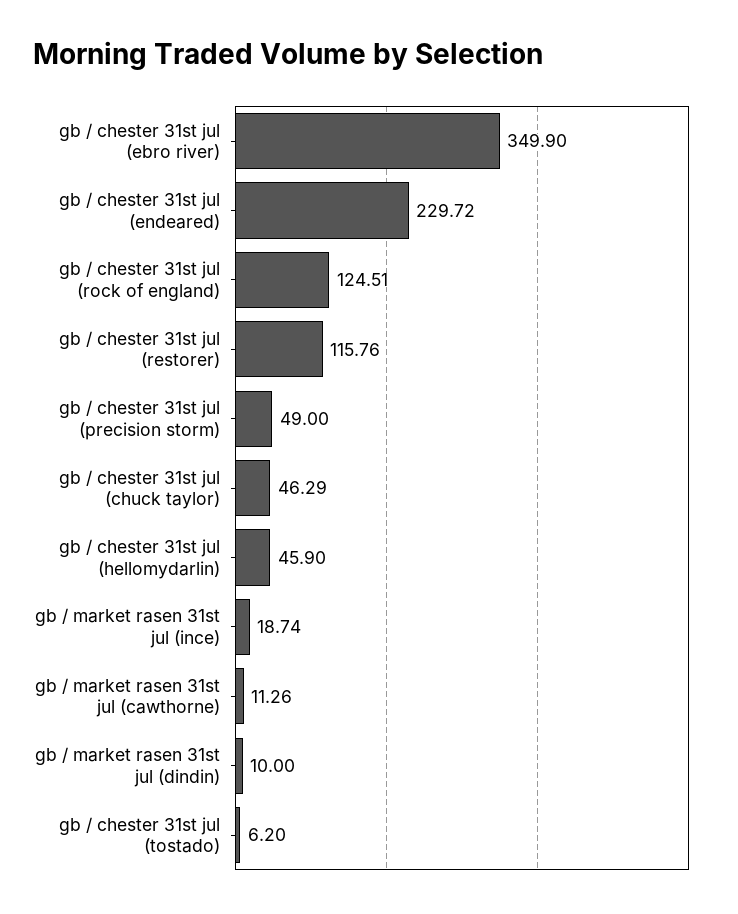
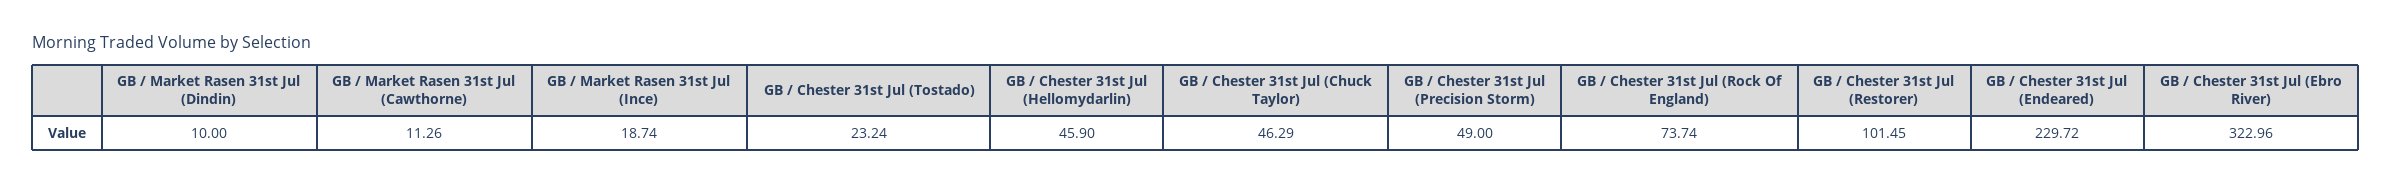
gb / chester 31st jul (ebro river): 349.9 -> 322.96
gb / chester 31st jul (rock of england): 124.51 -> 73.74
gb / chester 31st jul (restorer): 115.76 -> 101.45
gb / chester 31st jul (tostado): 6.2 -> 23.24

